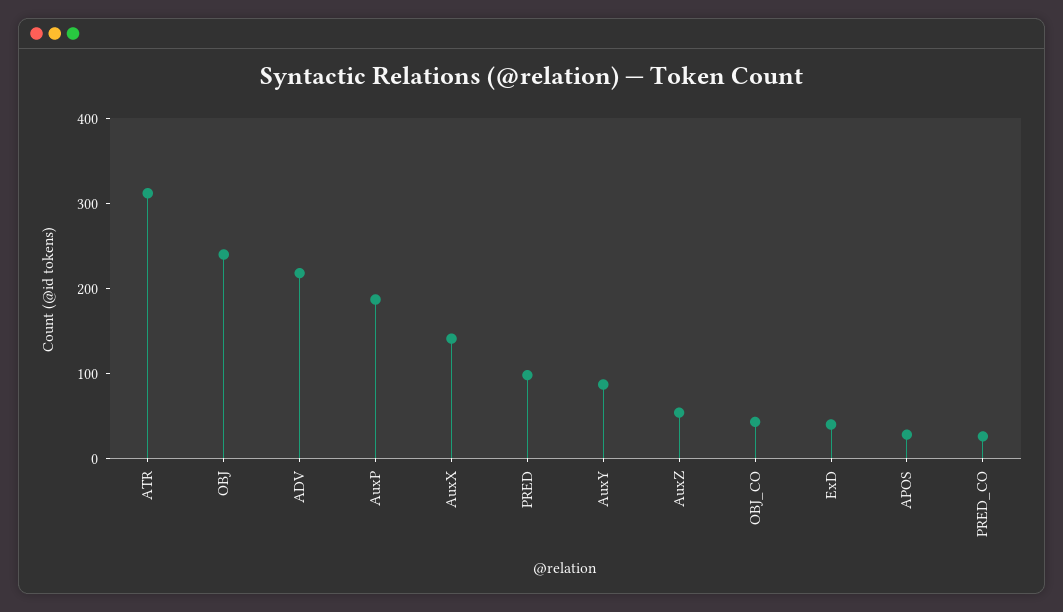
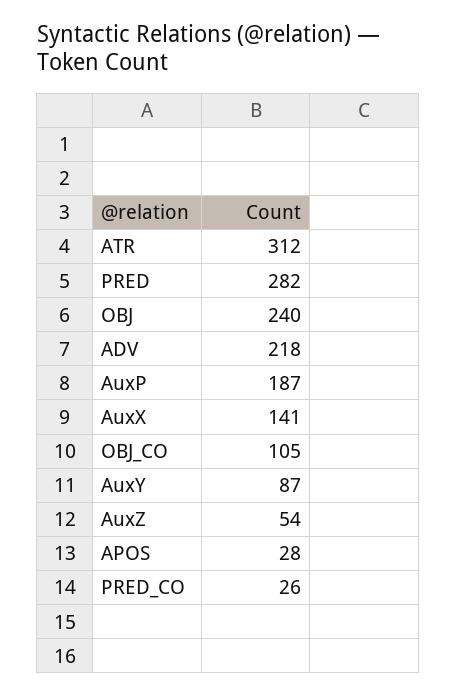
PRED: 100 -> 282
OBJ_CO: 40 -> 105
ExD: 40 -> none

